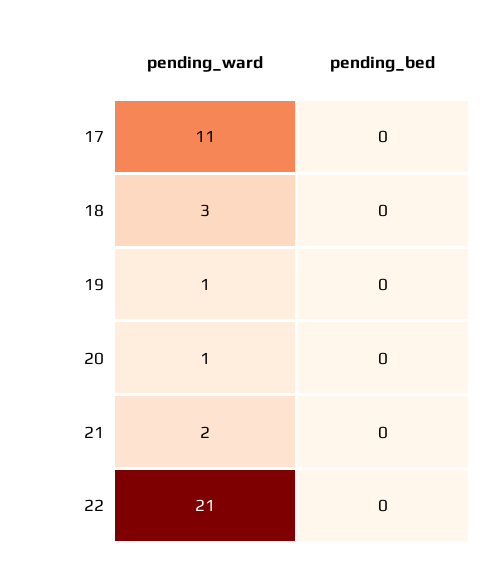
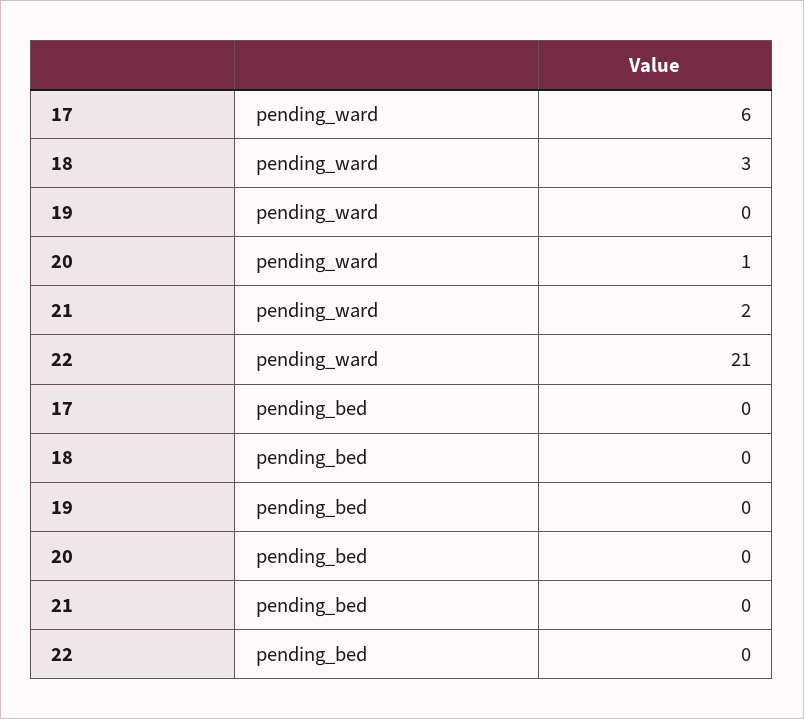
pending_ward, 17: 11 -> 6
pending_ward, 19: 1 -> 0

